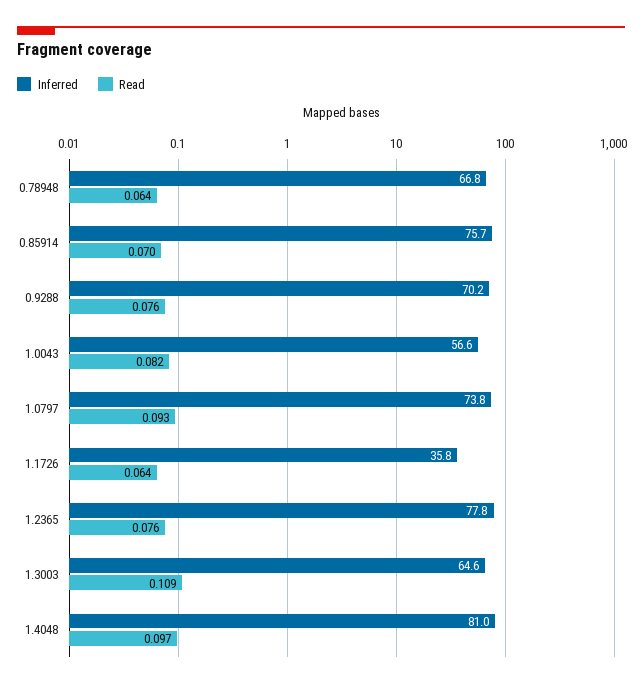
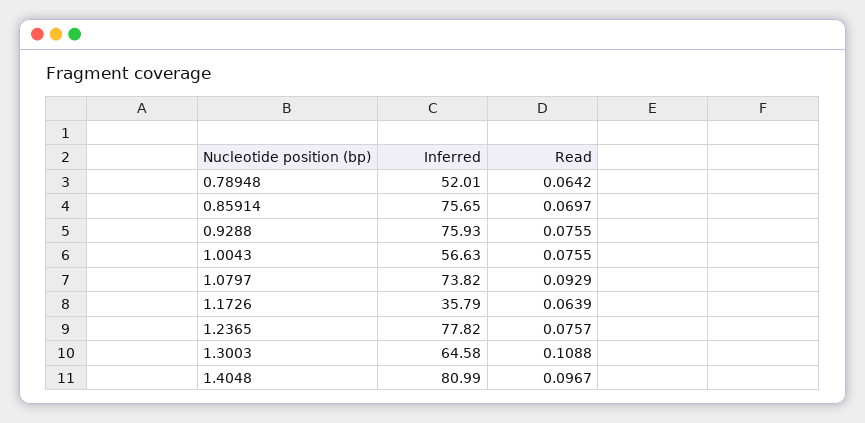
Inferred, 0.78948: 66.8 -> 52.01
Inferred, 0.9288: 70.2 -> 75.93
Read, 1.0043: 0.082 -> 0.0755

